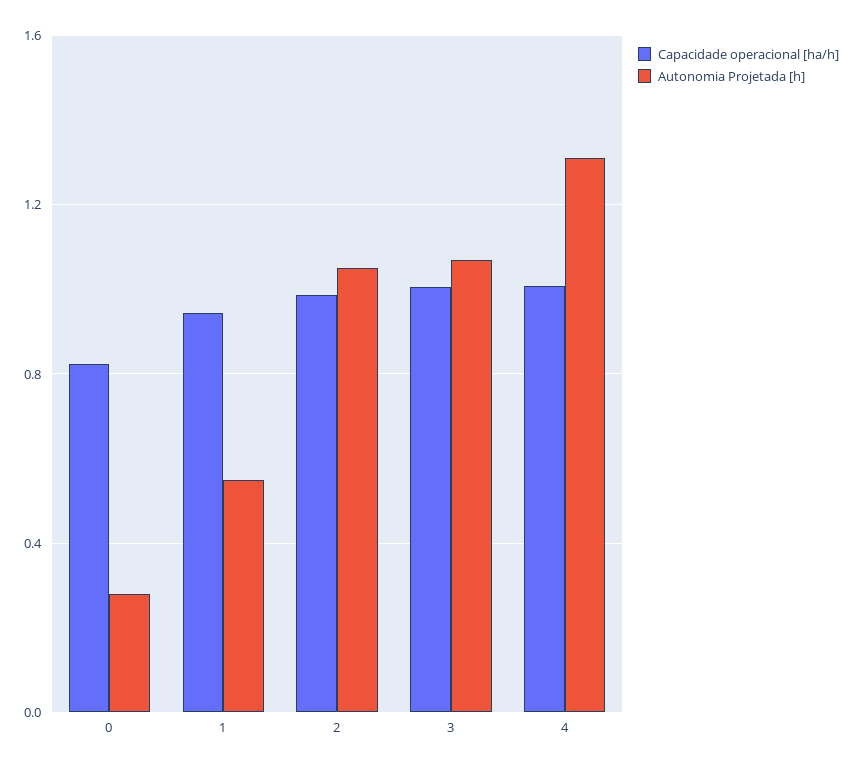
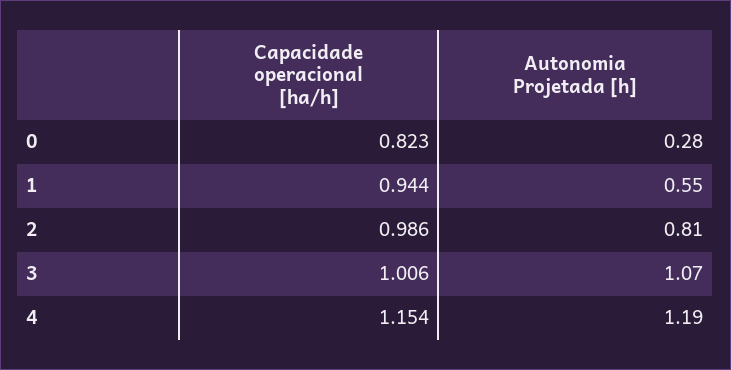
Autonomia Projetada [h], 2: 1.05 -> 0.81
Capacidade operacional [ha/h], 4: 1 -> 1.154
Autonomia Projetada [h], 4: 1.3 -> 1.19

